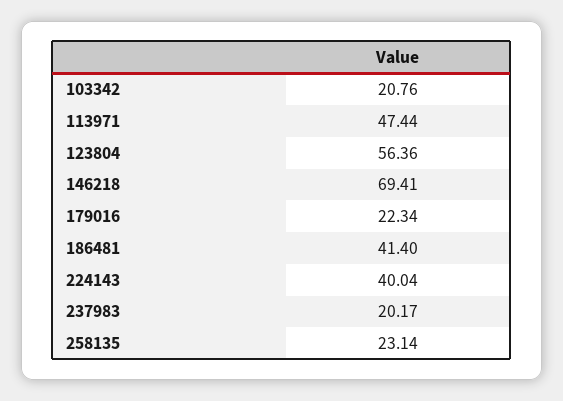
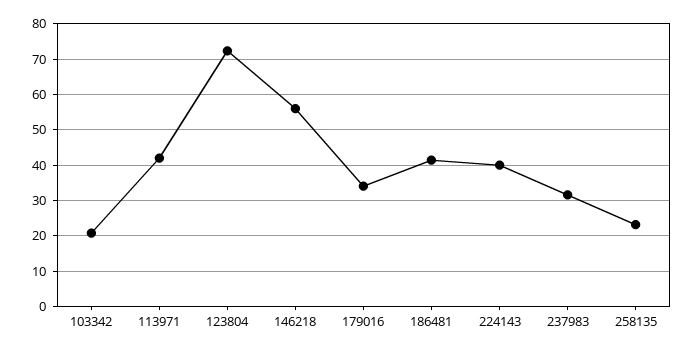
113971: 47.44 -> 42
123804: 56.36 -> 72
146218: 69.41 -> 56
179016: 22.34 -> 34
237983: 20.17 -> 32

